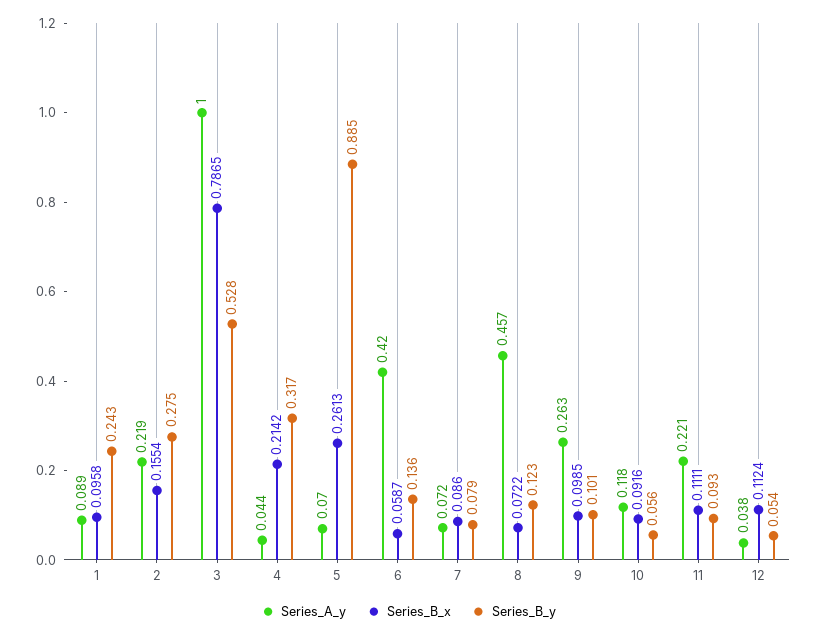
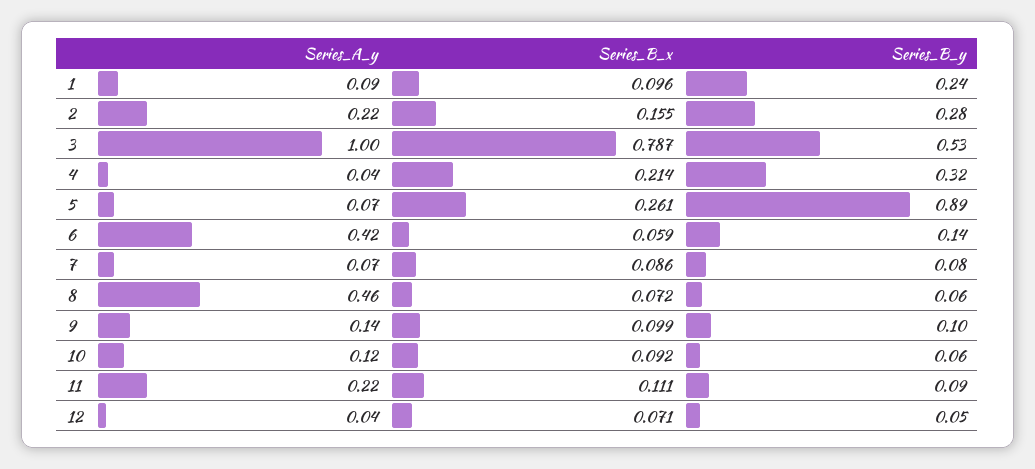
Series_B_y, 8: 0.123 -> 0.06
Series_A_y, 9: 0.263 -> 0.14
Series_B_x, 12: 0.1124 -> 0.071

